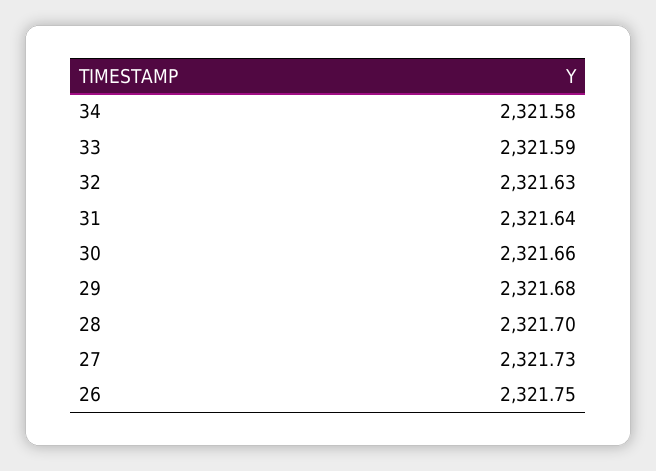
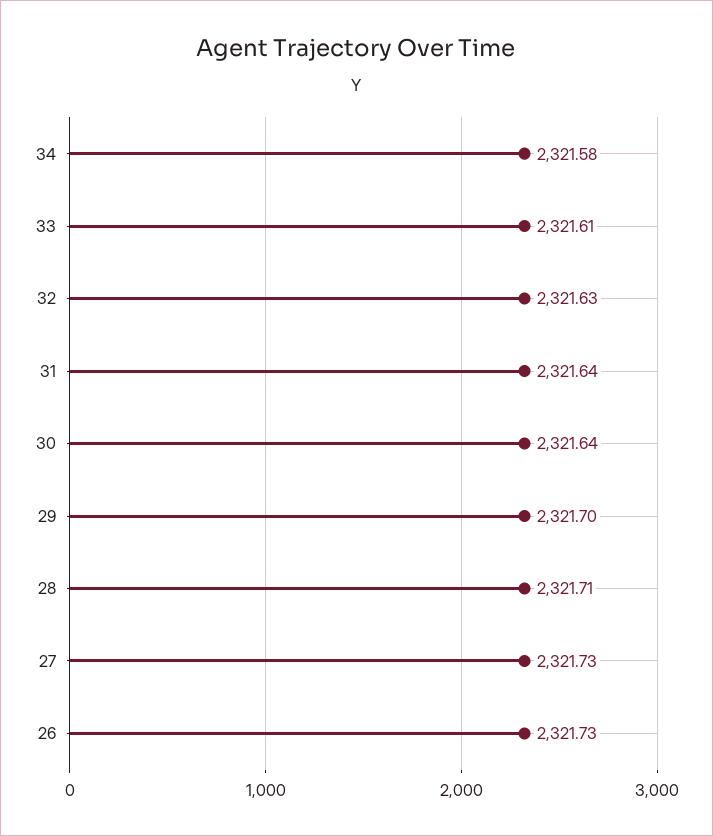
33: 2321.59 -> 2321.61
30: 2321.66 -> 2321.64
29: 2321.68 -> 2321.7
28: 2321.7 -> 2321.71
26: 2321.75 -> 2321.73

